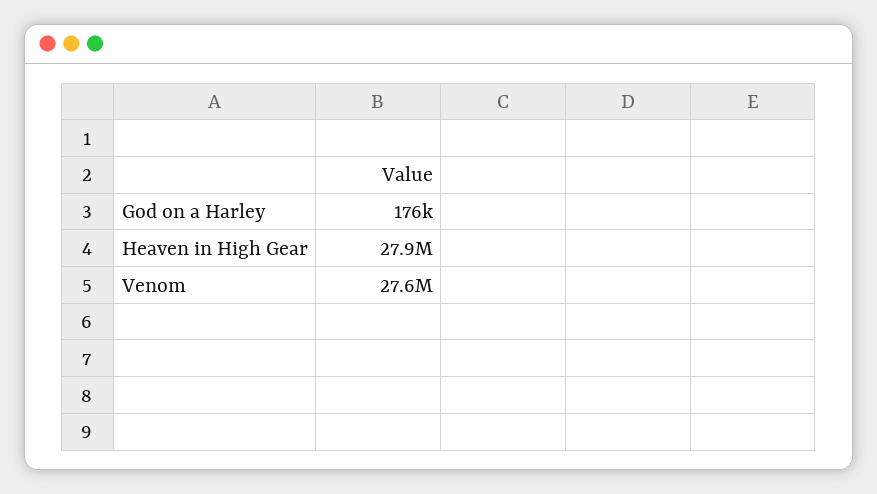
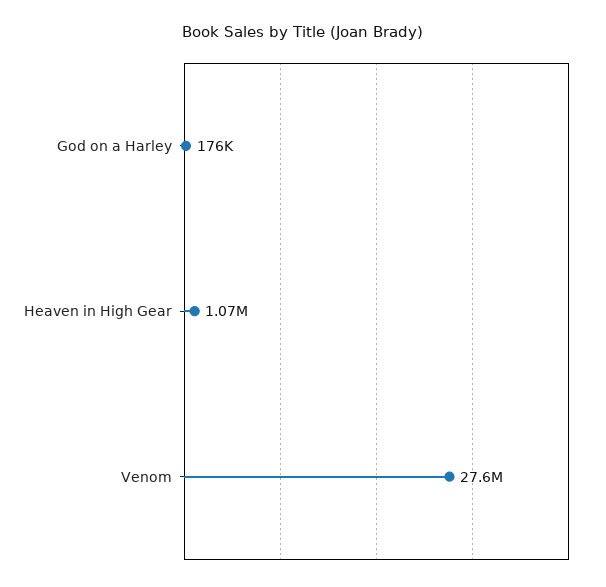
Heaven in High Gear: 27900000 -> 1070000

